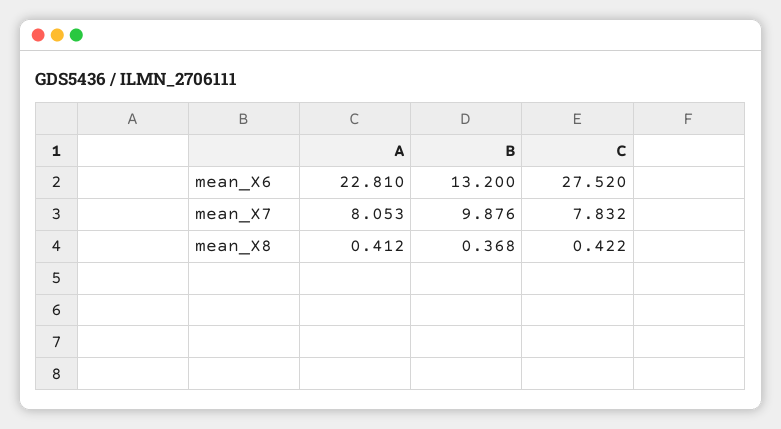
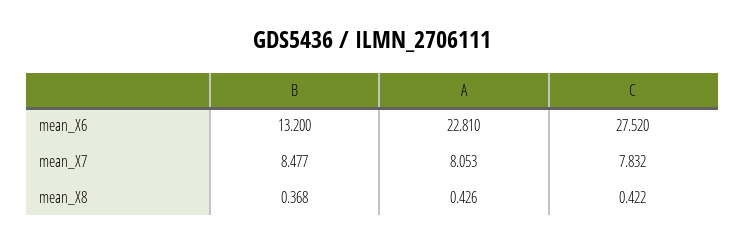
B, mean_X7: 9.876 -> 8.477
A, mean_X8: 0.412 -> 0.426

